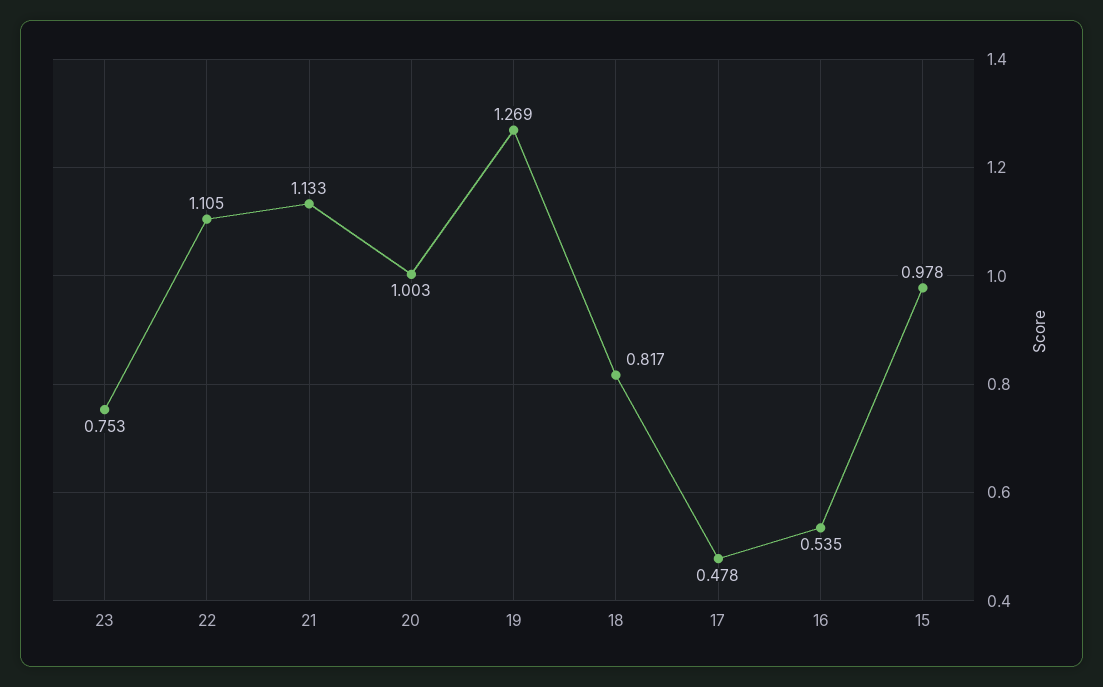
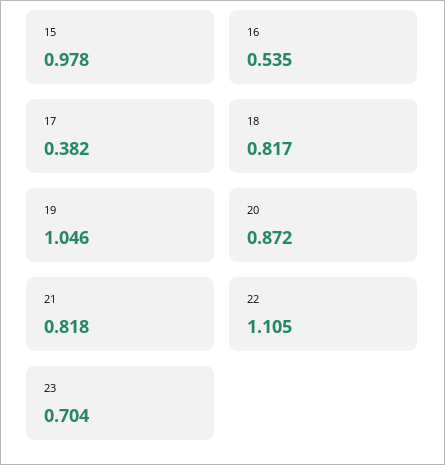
23: 0.753 -> 0.704
21: 1.133 -> 0.818
20: 1.003 -> 0.872
19: 1.269 -> 1.046
17: 0.478 -> 0.382

